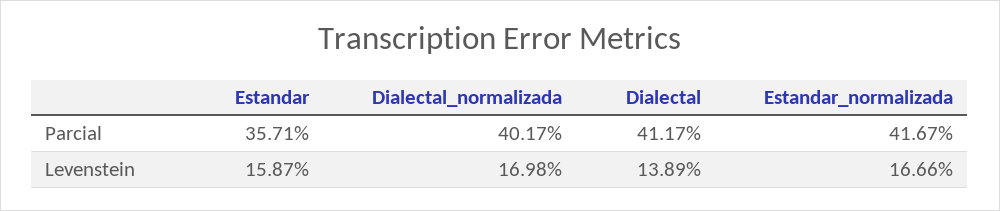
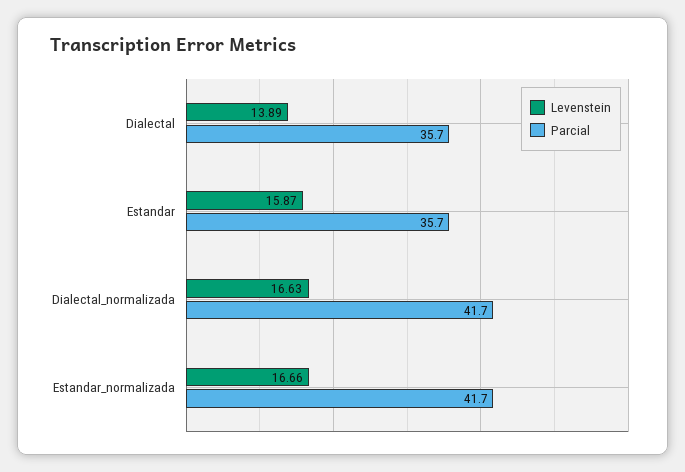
Parcial, Dialectal_normalizada: 40.17 -> 41.7
Parcial, Dialectal: 41.17 -> 35.7
Levenstein, Dialectal_normalizada: 16.98 -> 16.63

